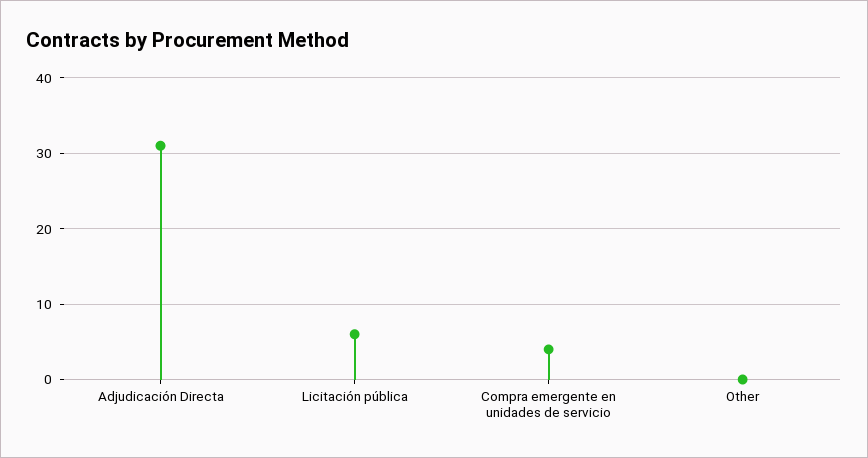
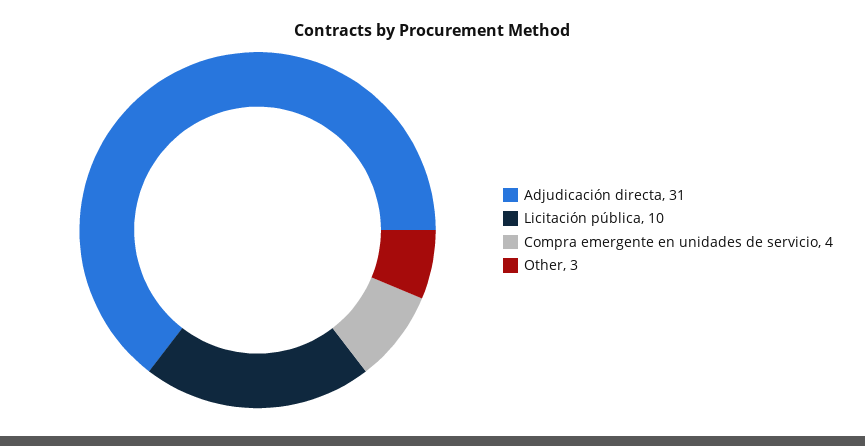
Licitación pública: 6 -> 10
Other: 0 -> 3

